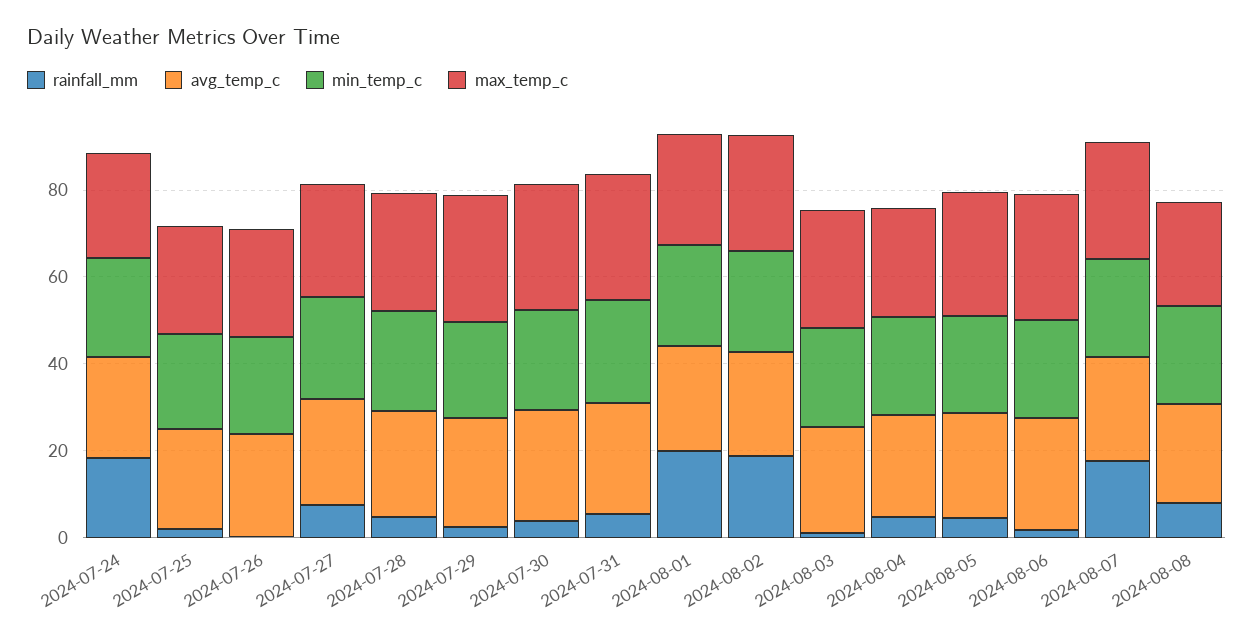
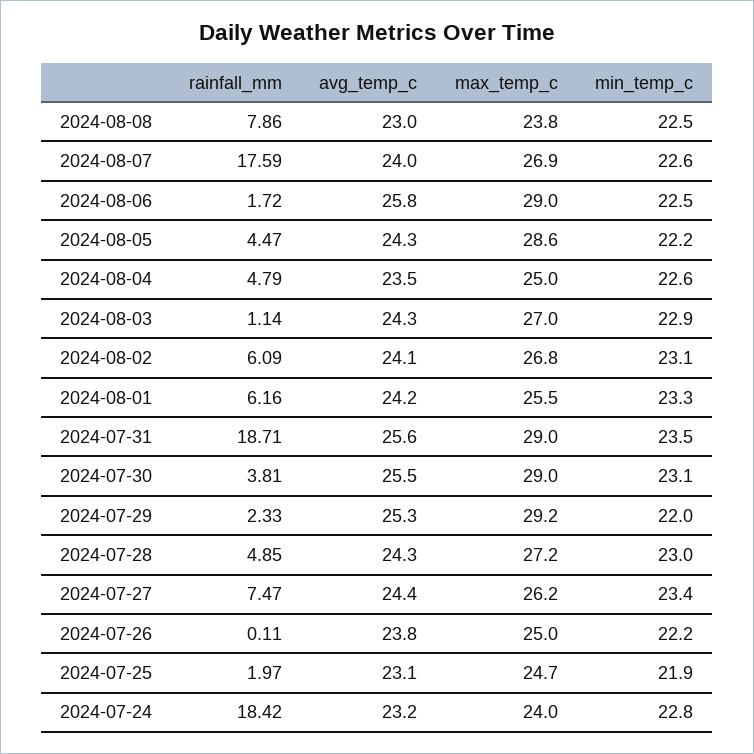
rainfall_mm, 2024-07-31: 5 -> 18.71
rainfall_mm, 2024-08-01: 20 -> 6.16
rainfall_mm, 2024-08-02: 20 -> 6.09

